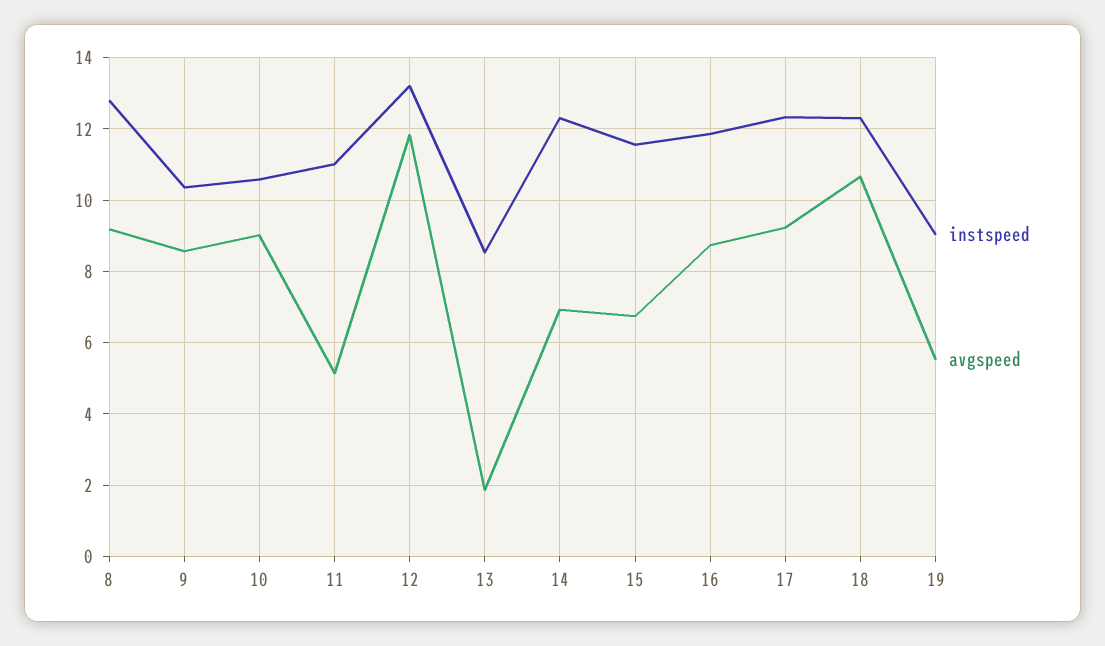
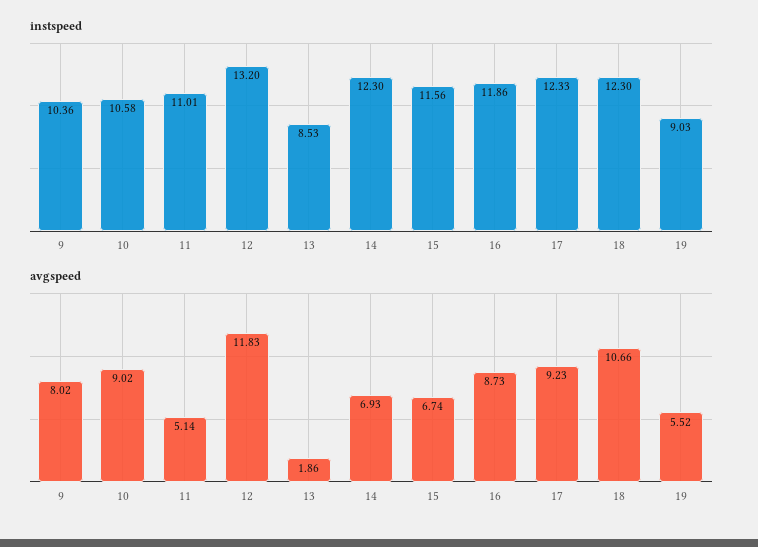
instspeed, 8: 12.8 -> none
avgspeed, 8: 9.2 -> none
avgspeed, 9: 8.6 -> 8.02

